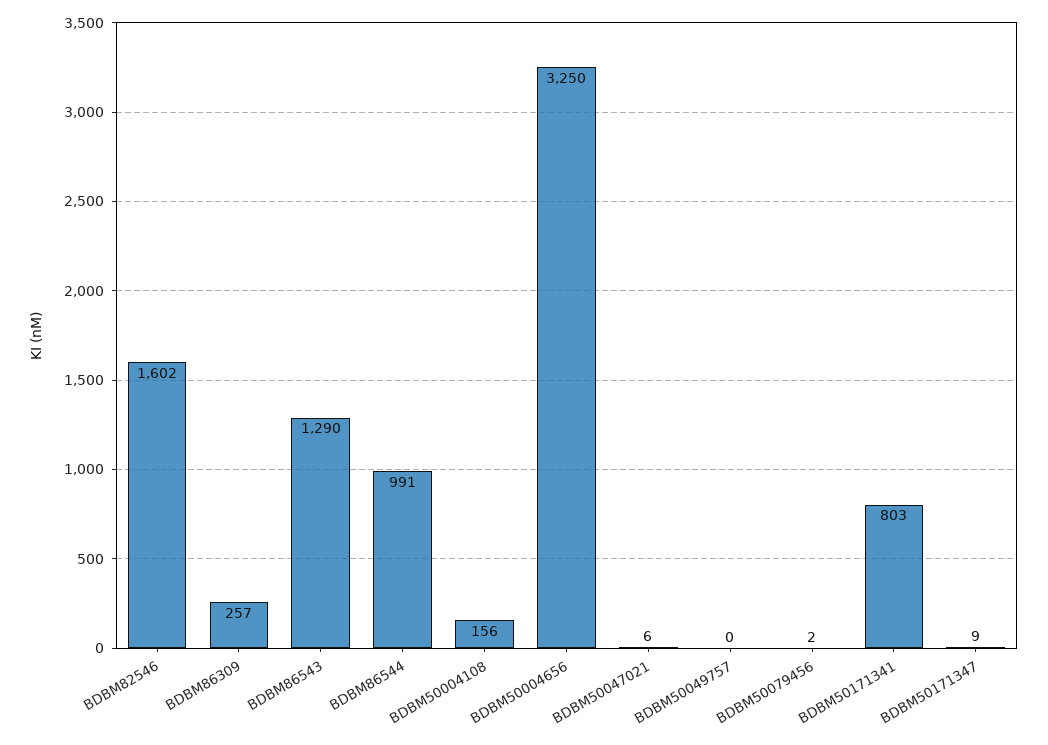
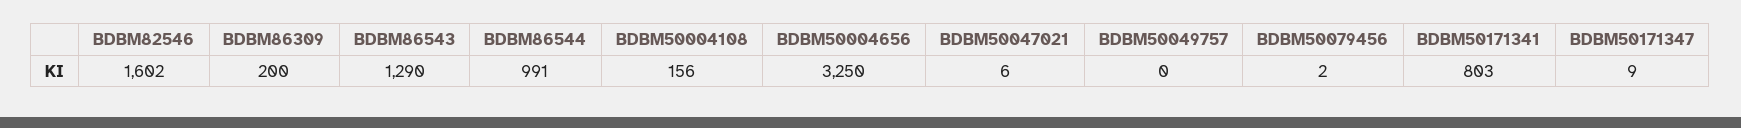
BDBM86309: 257 -> 200

